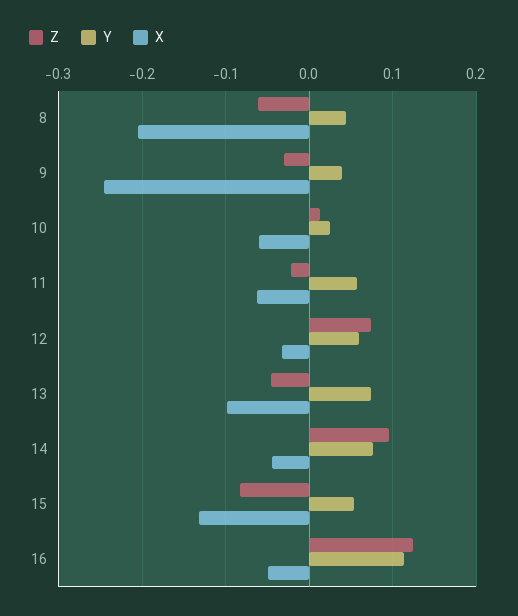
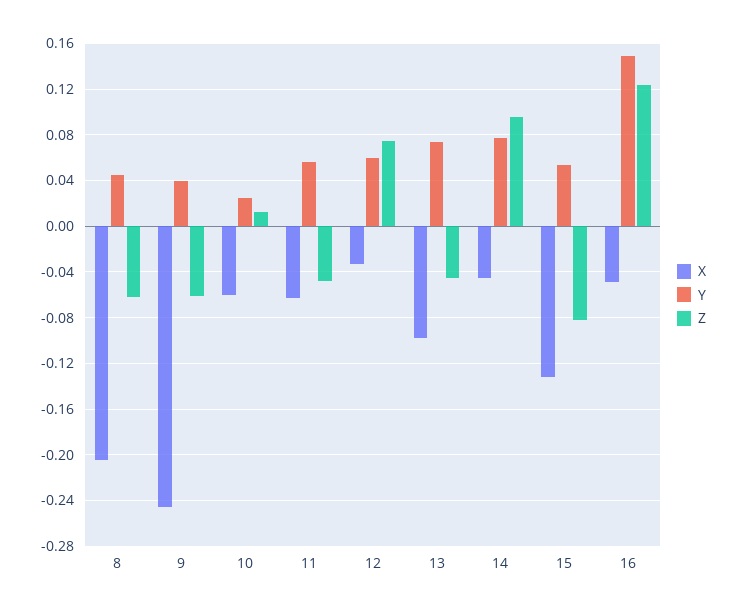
Z, 9: -0.03 -> -0.06
Z, 11: -0.02 -> -0.05
Y, 16: 0.11 -> 0.15

